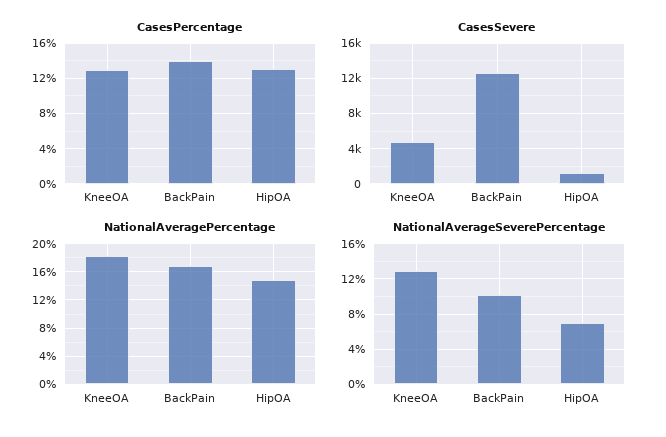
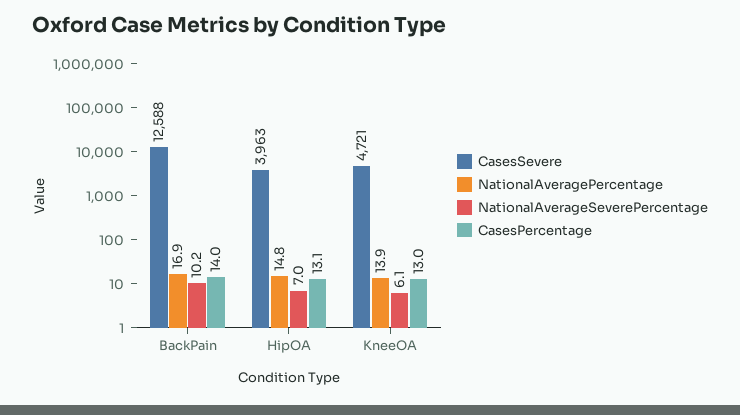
CasesSevere, HipOA: 1000 -> 3963
NationalAveragePercentage, KneeOA: 18 -> 13.9
NationalAverageSeverePercentage, KneeOA: 13 -> 6.1

